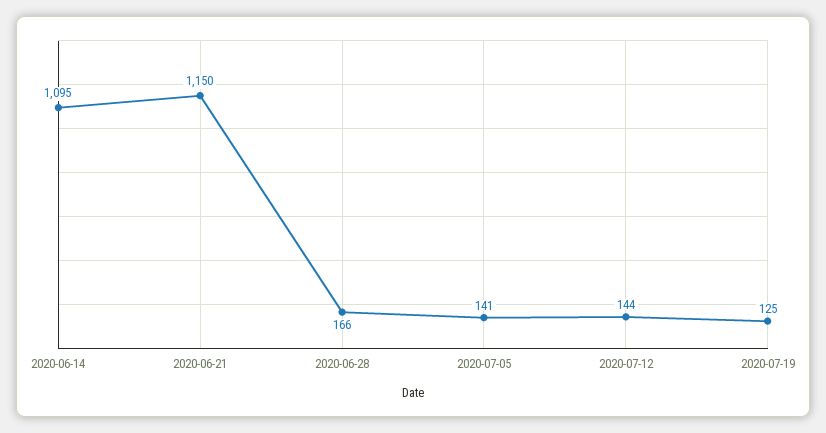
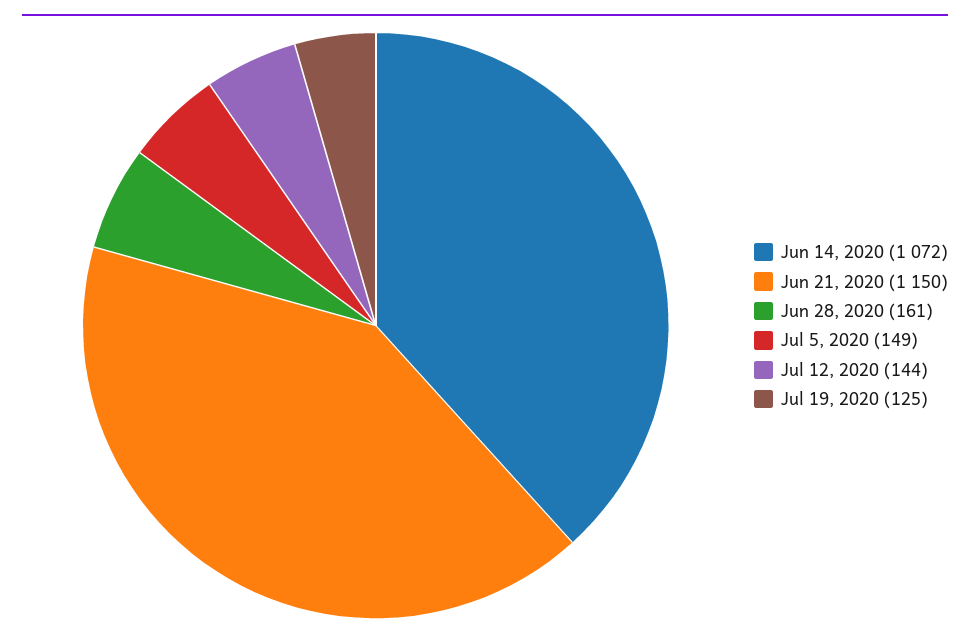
2020-06-14: 1095 -> 1072
2020-06-28: 166 -> 161
2020-07-05: 141 -> 149

